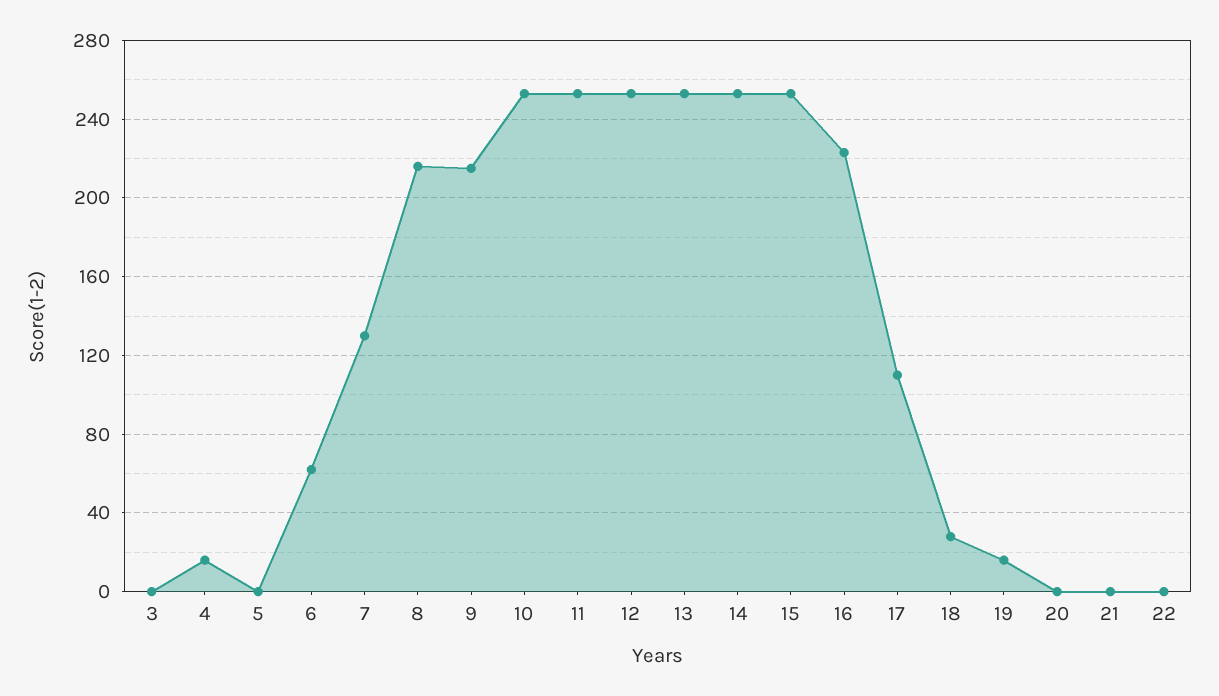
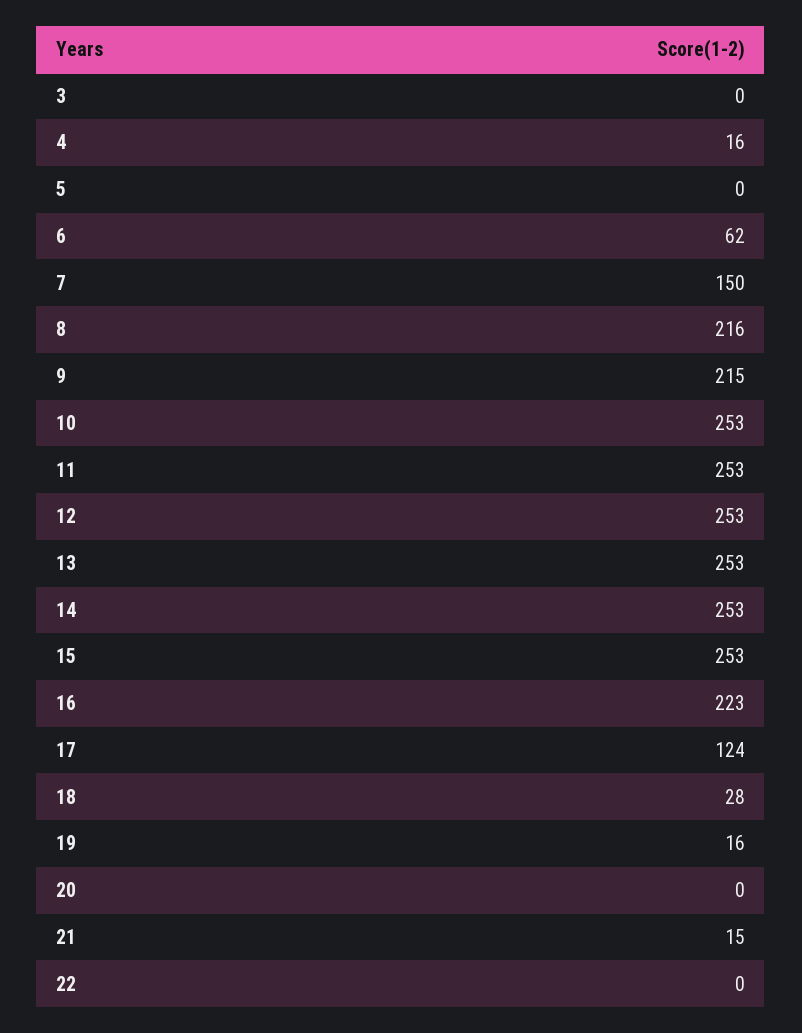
7: 130 -> 150
17: 110 -> 124
21: 0 -> 15

